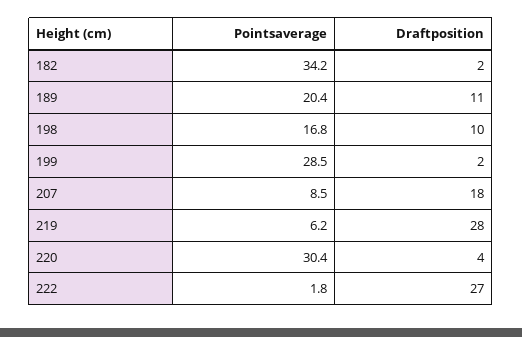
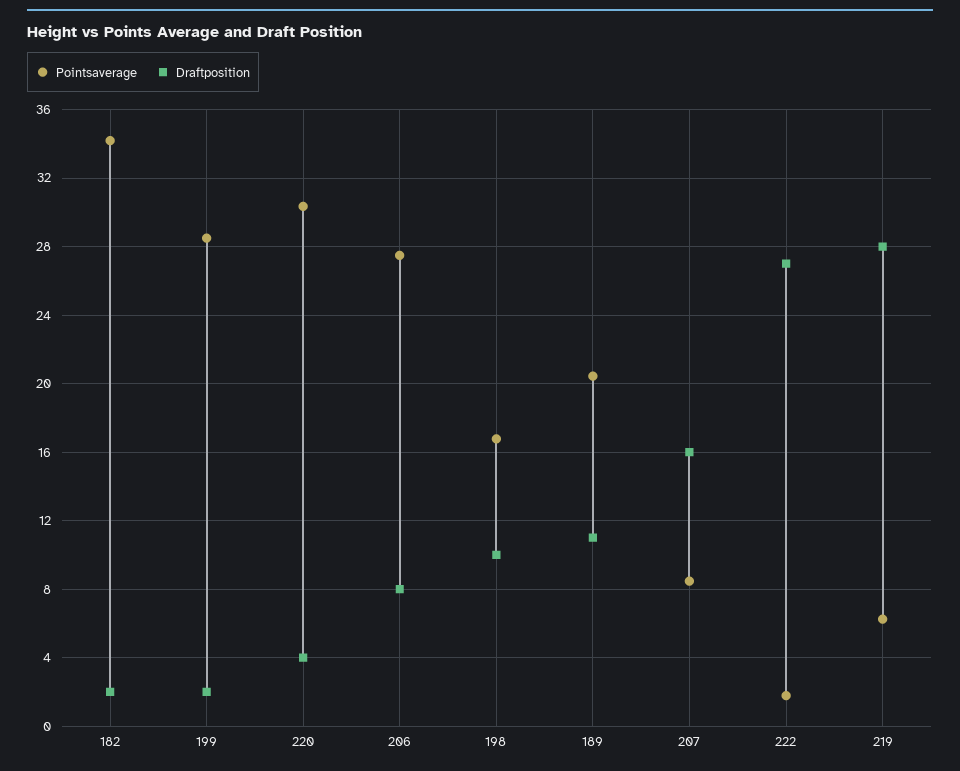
Draftposition, 207: 18 -> 16
Pointsaverage, 206: none -> 27.5
Draftposition, 206: none -> 8

